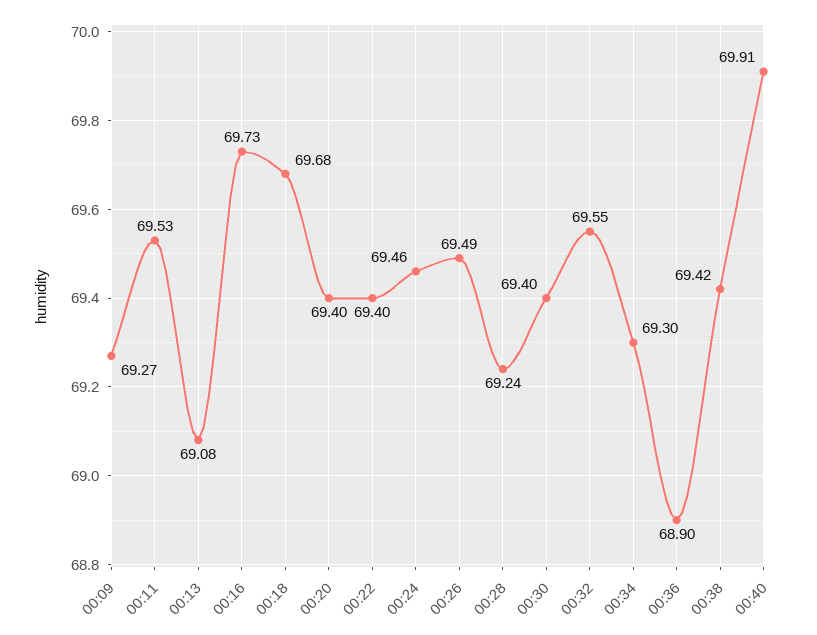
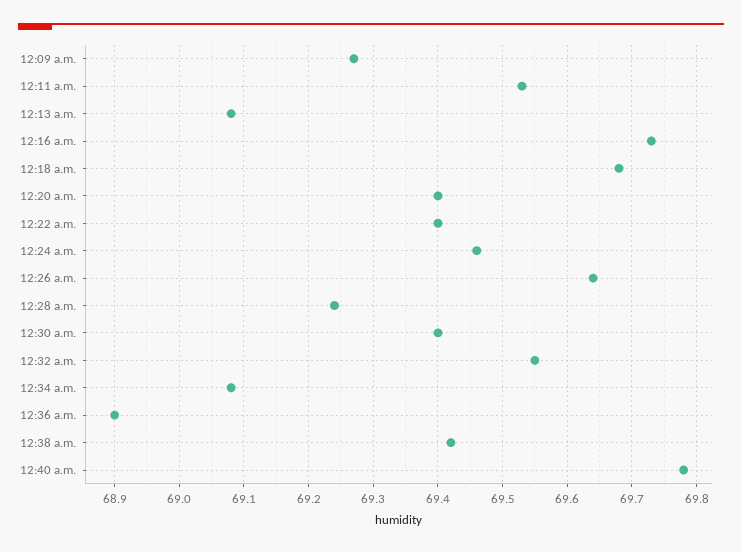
00:26: 69.49 -> 69.64
00:34: 69.3 -> 69.08
00:40: 69.91 -> 69.78

